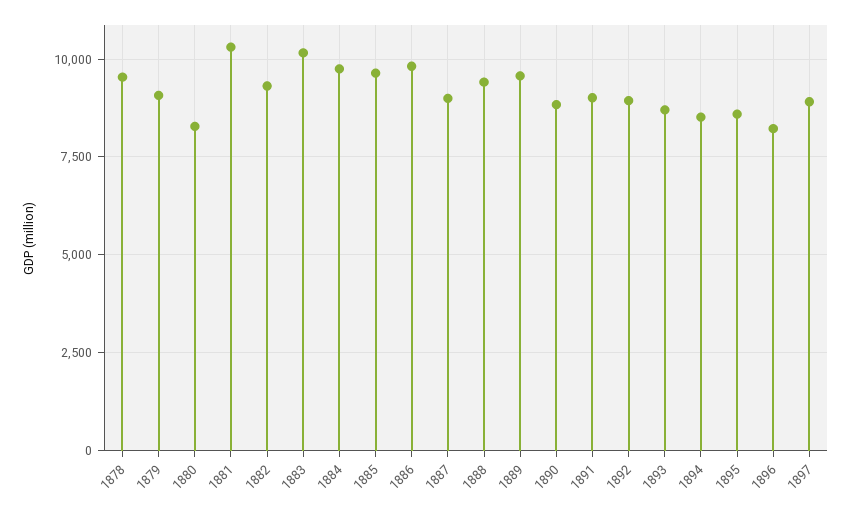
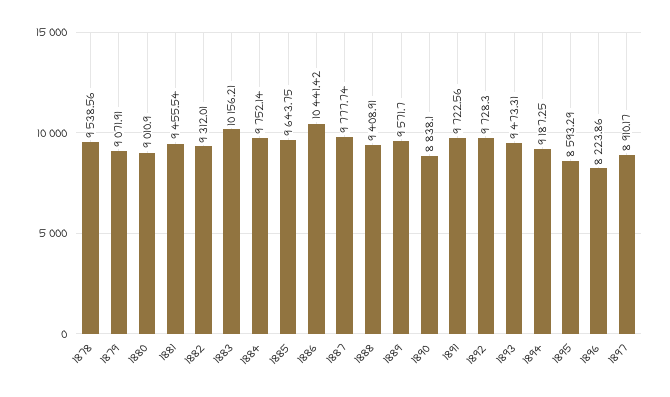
1880: 8250 -> 9010.9
1881: 10250 -> 9455.54
1886: 9750 -> 10441.42
1887: 9000 -> 9777.74
1891: 9000 -> 9722.56
1892: 9000 -> 9728.3
1893: 8750 -> 9473.31
1894: 8500 -> 9187.25

